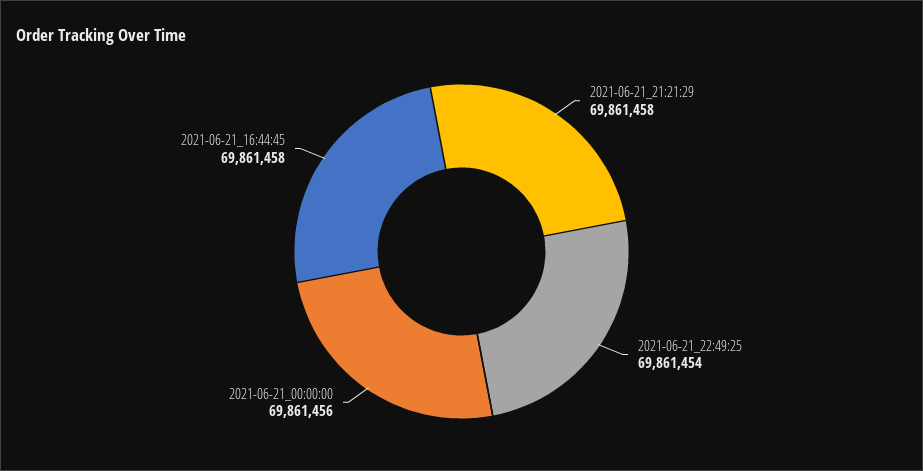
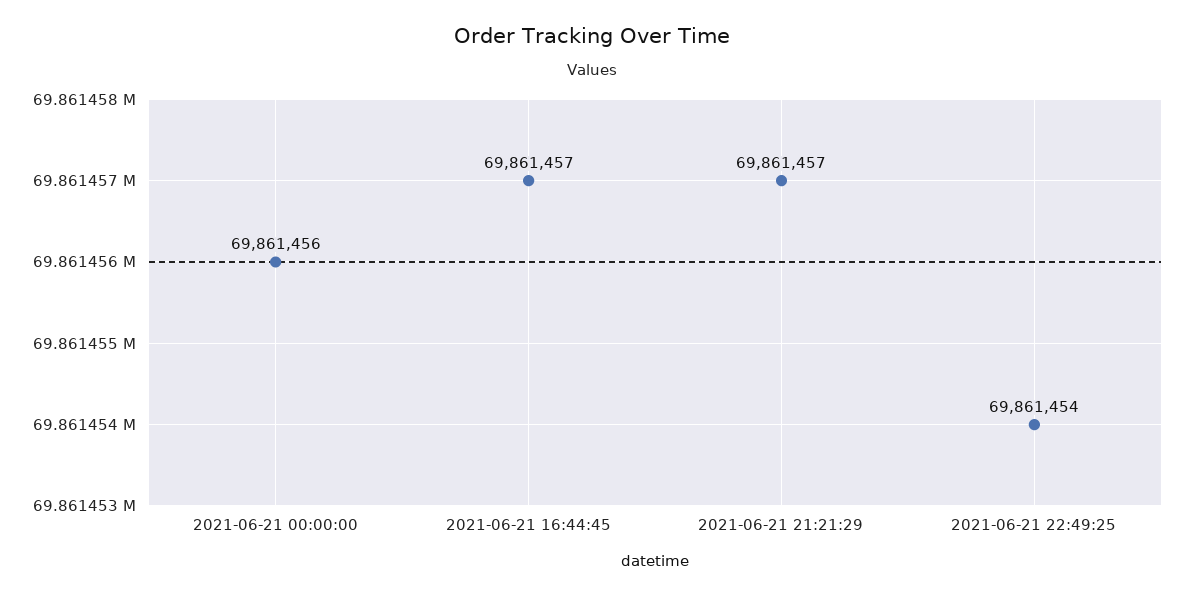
2021-06-21_21:21:29: 69861458 -> 69861457
2021-06-21_16:44:45: 69861458 -> 69861457

